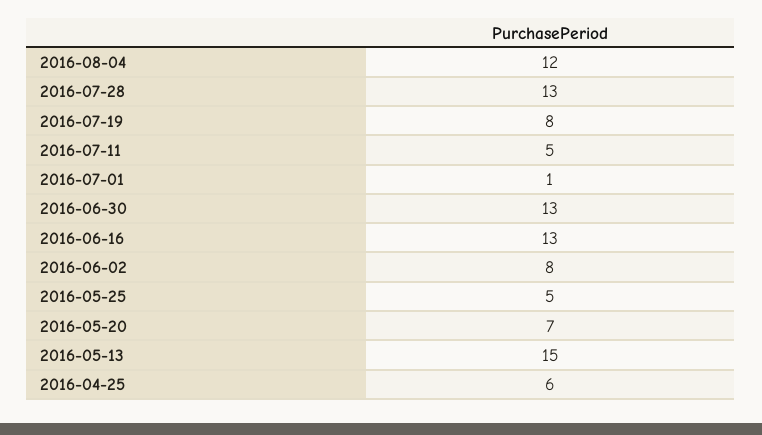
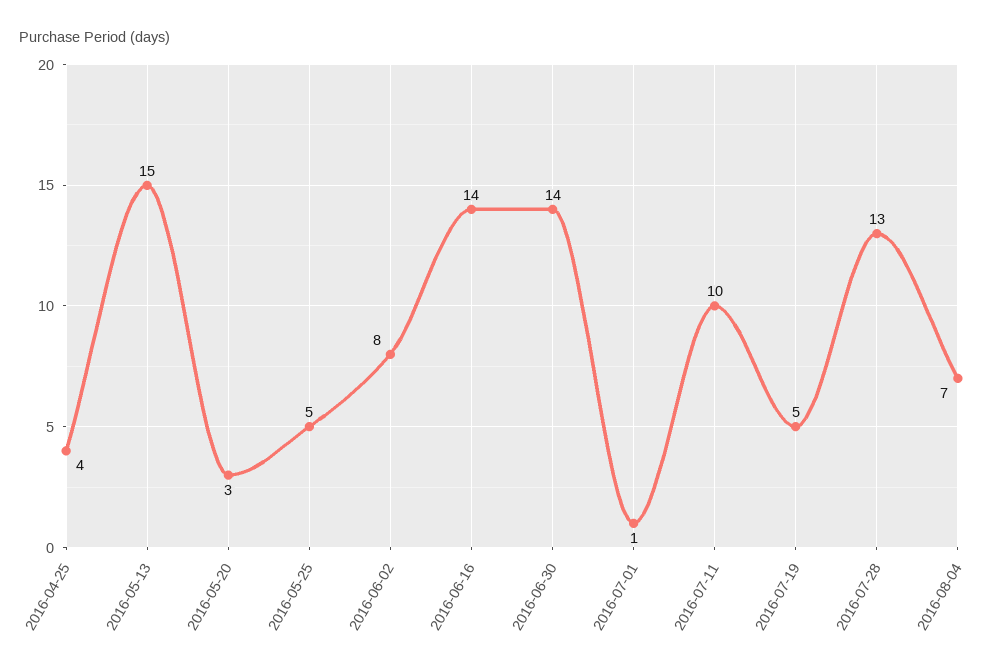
2016-08-04: 12 -> 7
2016-07-19: 8 -> 5
2016-07-11: 5 -> 10
2016-06-30: 13 -> 14
2016-06-16: 13 -> 14
2016-05-20: 7 -> 3
2016-04-25: 6 -> 4

